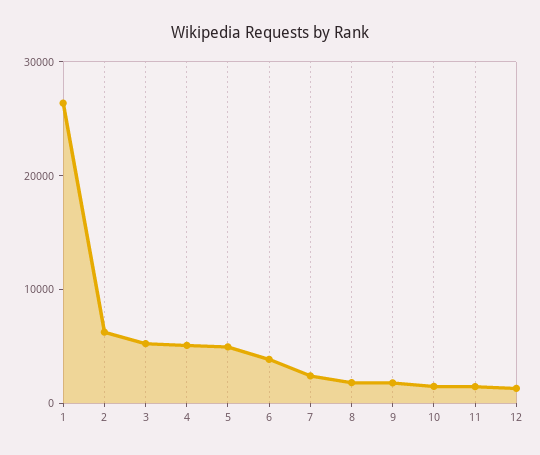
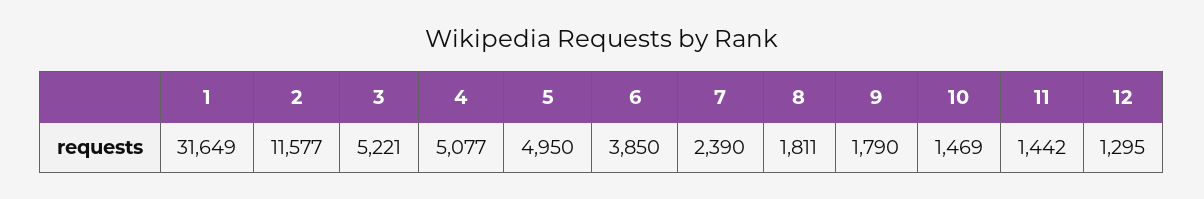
1: 26000 -> 31649
2: 6000 -> 11577

